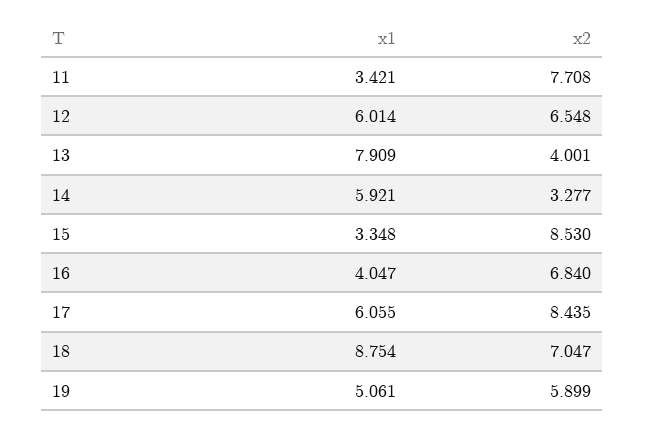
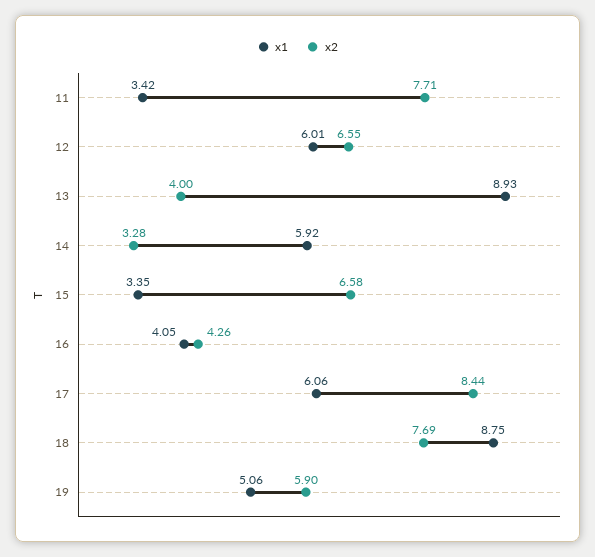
x1, 13: 7.909 -> 8.93
x2, 15: 8.53 -> 6.58
x2, 16: 6.84 -> 4.26
x2, 18: 7.047 -> 7.69

